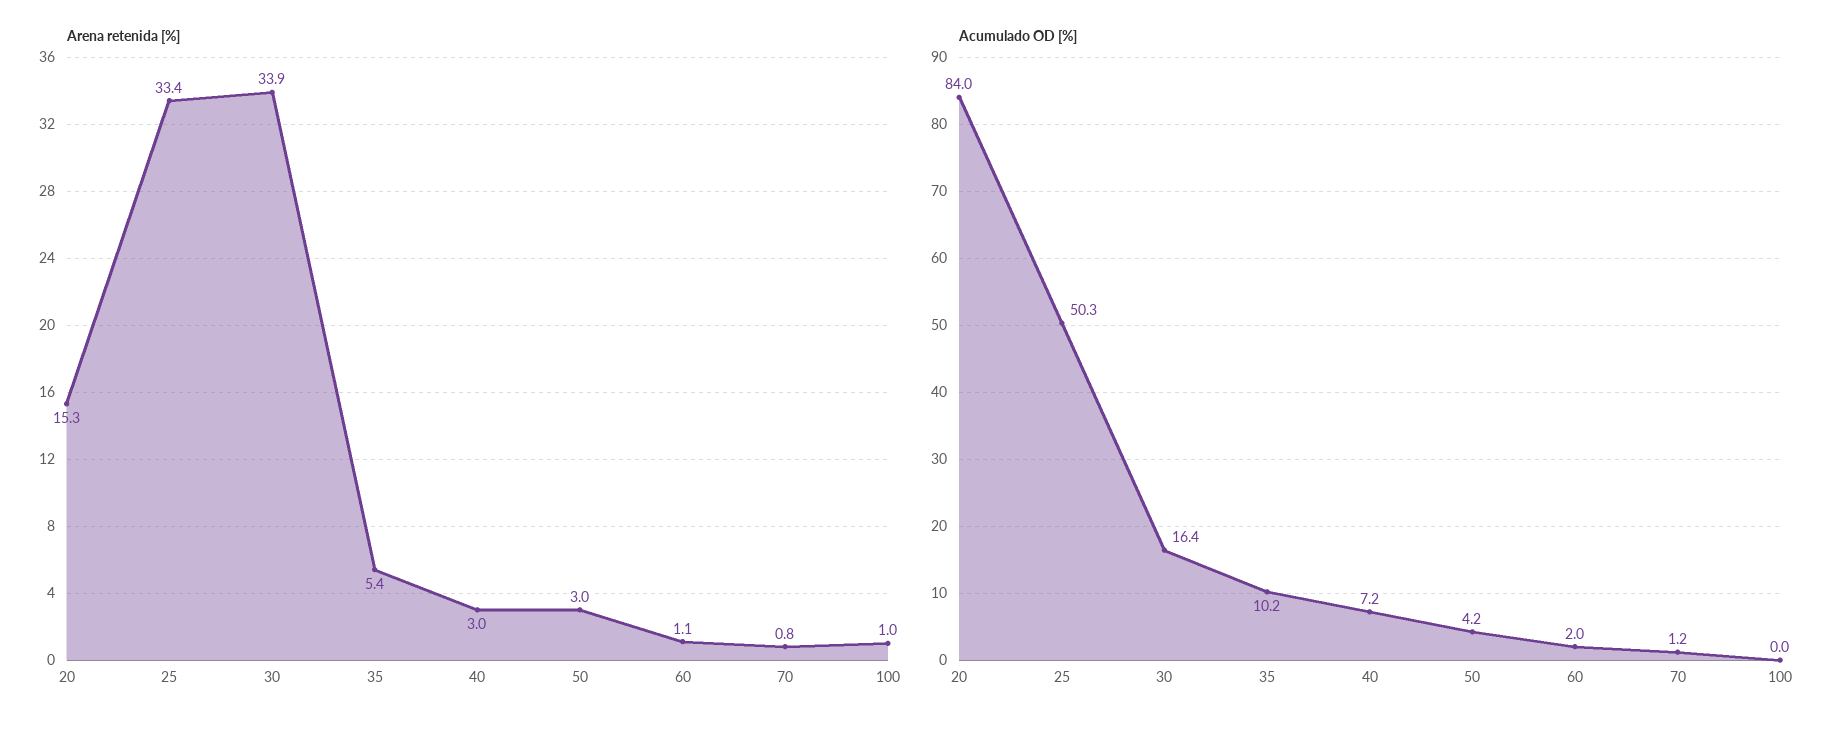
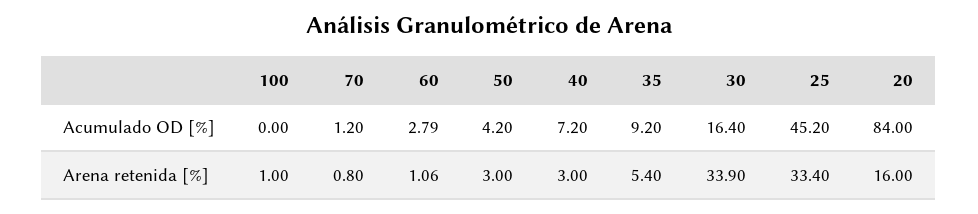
Arena retenida [%], 20: 15.3 -> 16
Acumulado OD [%], 25: 50.3 -> 45.2
Acumulado OD [%], 35: 10.2 -> 9.2
Acumulado OD [%], 60: 2 -> 2.79

